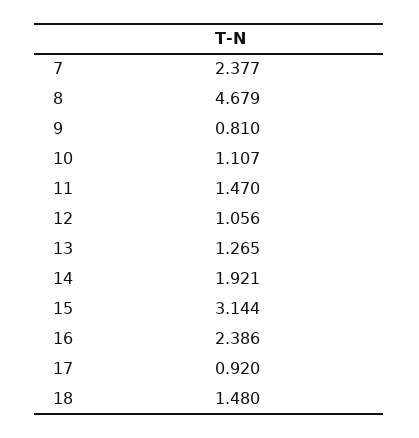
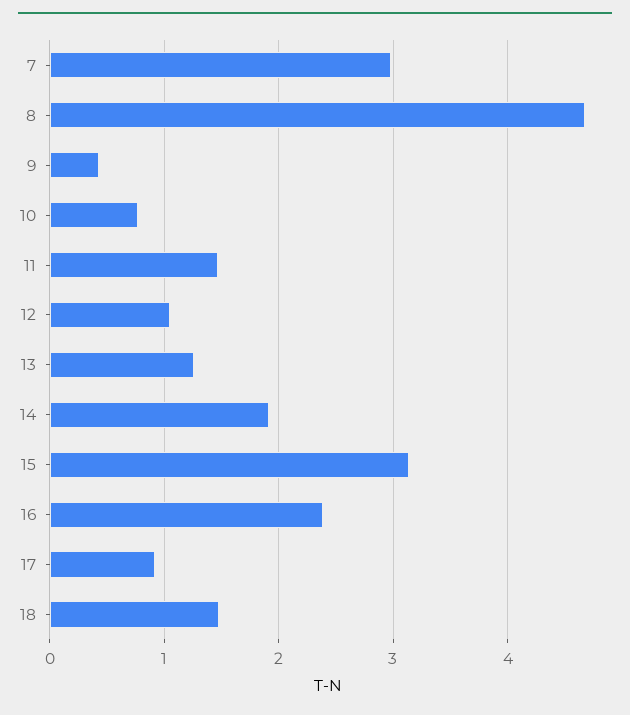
7: 2.377 -> 3
9: 0.81 -> 0.4
10: 1.107 -> 0.8

